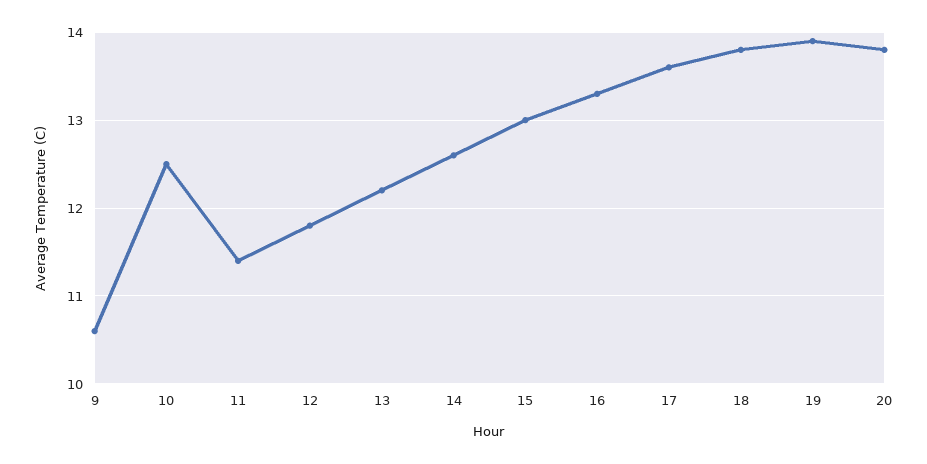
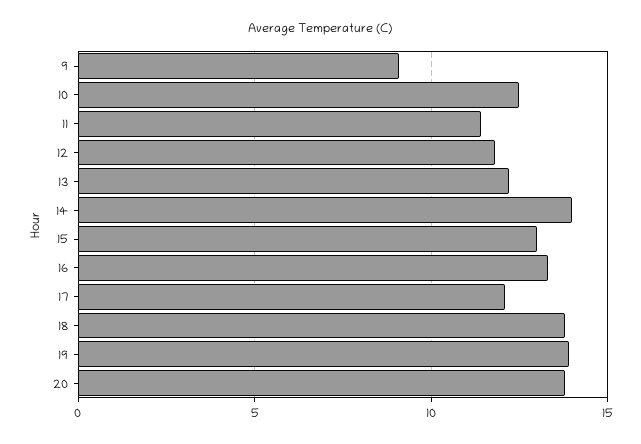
9: 10.6 -> 9
14: 12.6 -> 14
17: 13.6 -> 12

